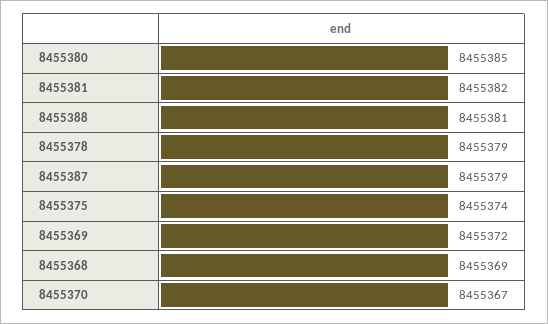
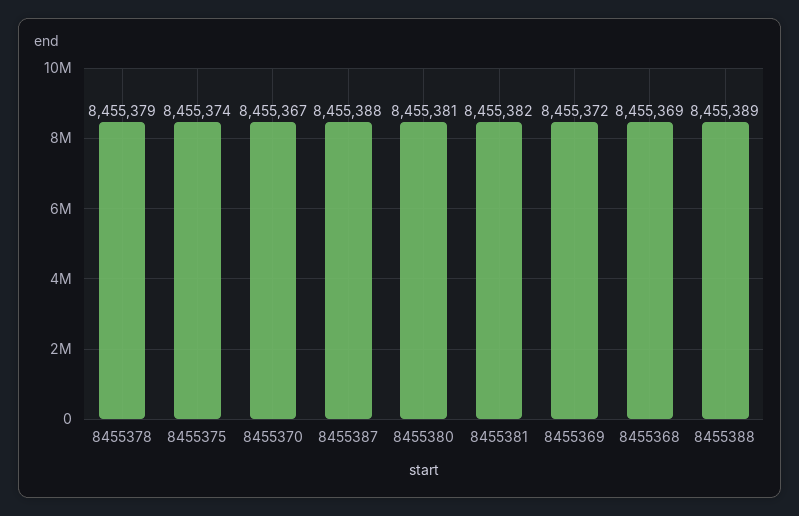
8455380: 8455385 -> 8455381
8455388: 8455381 -> 8455389
8455387: 8455379 -> 8455388

